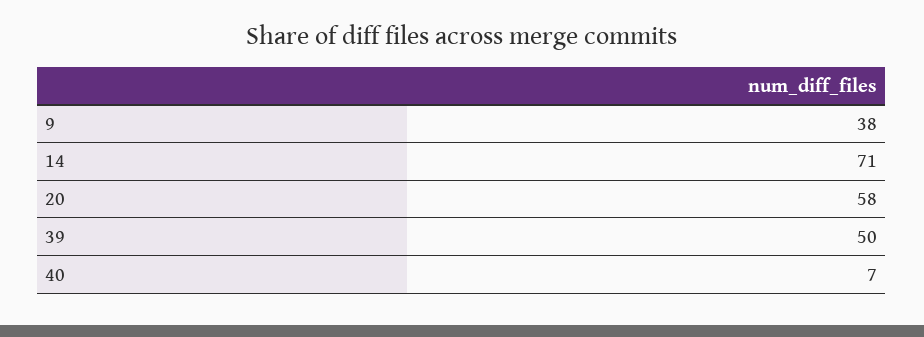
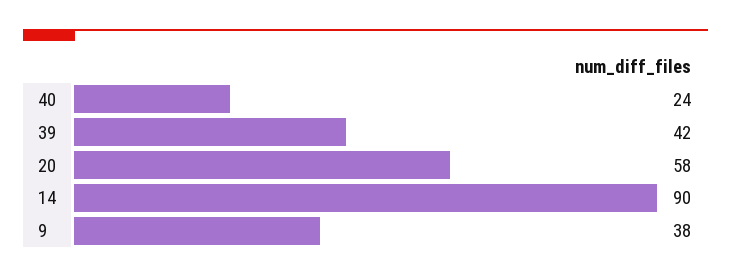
14: 71 -> 90
39: 50 -> 42
40: 7 -> 24

